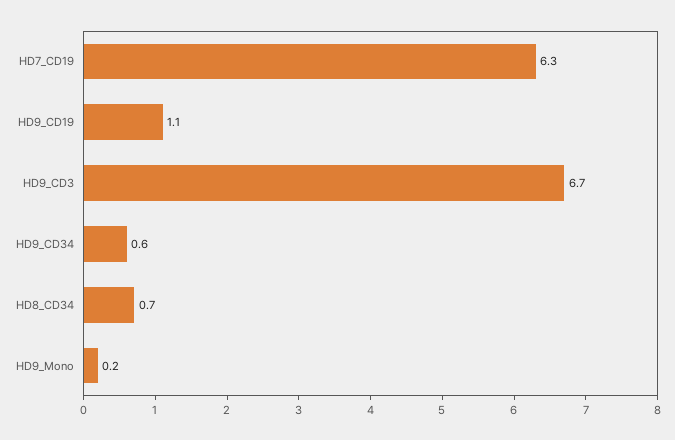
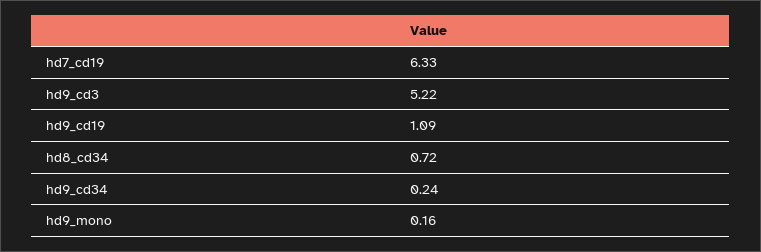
HD9_CD3: 6.7 -> 5.22
HD9_CD34: 0.6 -> 0.24

